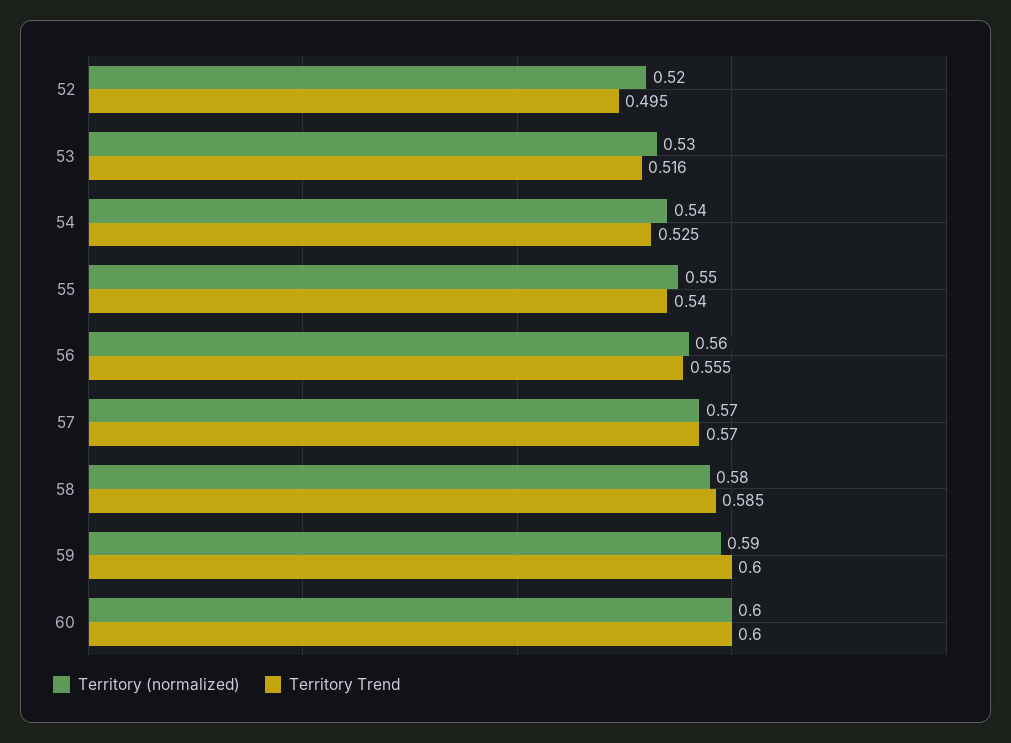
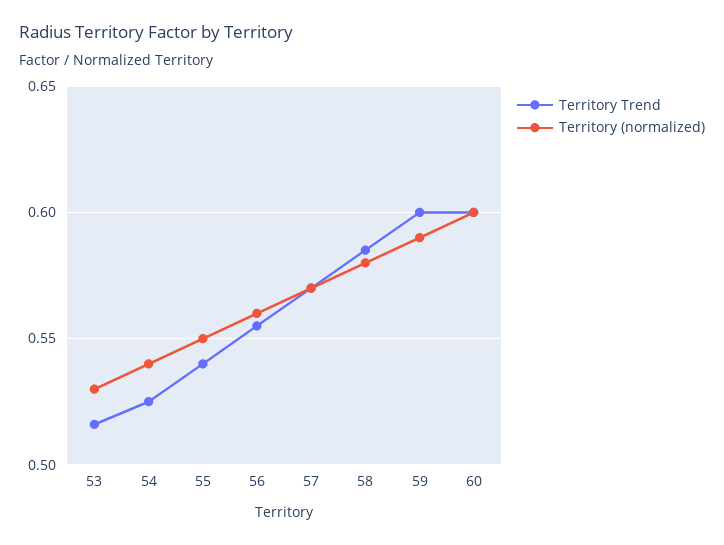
Territory (normalized), 52: 0.52 -> none
Territory Trend, 52: 0.495 -> none

